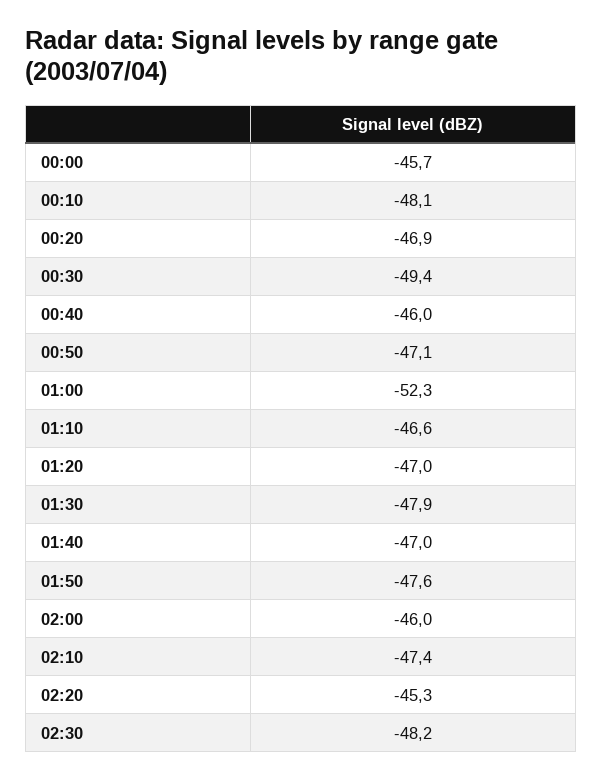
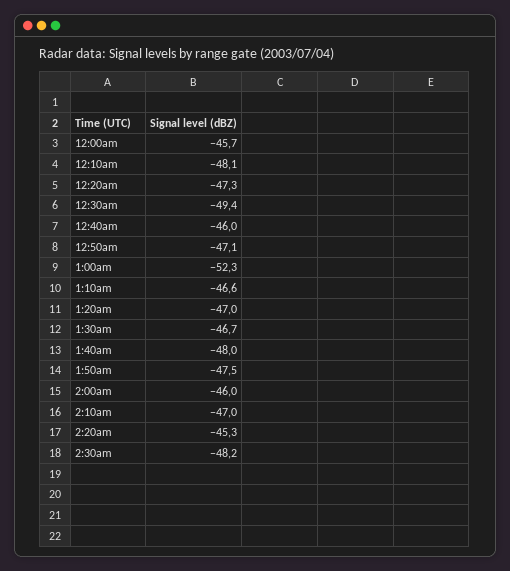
00:20: -46.9 -> -47.3
01:30: -47.9 -> -46.7
01:40: -47 -> -48
01:50: -47.6 -> -47.5
02:10: -47.4 -> -47

